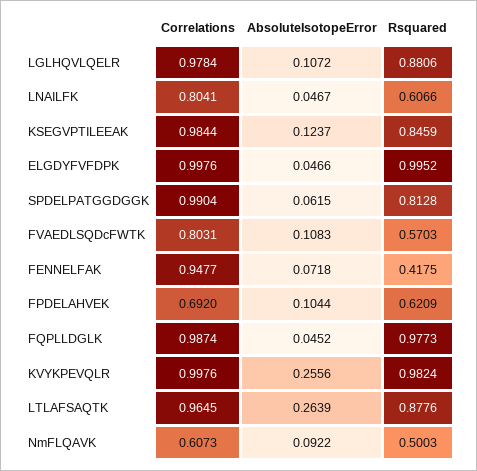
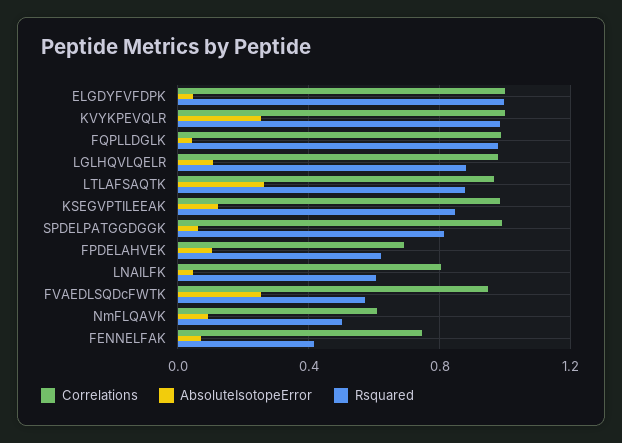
Correlations, FVAEDLSQDcFWTK: 0.8031 -> 0.95
AbsoluteIsotopeError, FVAEDLSQDcFWTK: 0.1083 -> 0.25
Correlations, FENNELFAK: 0.9477 -> 0.75

